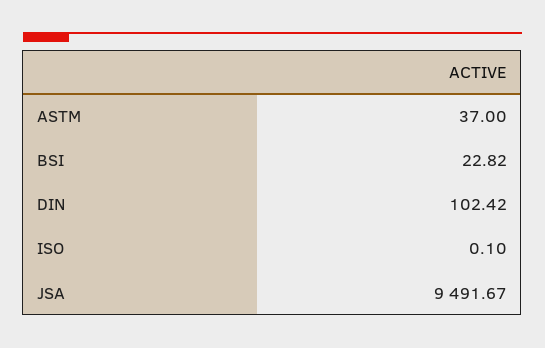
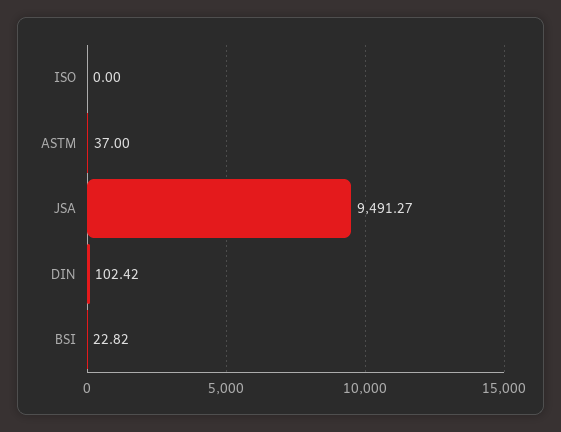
ISO: 0.1 -> 0
JSA: 9491.67 -> 9491.27

